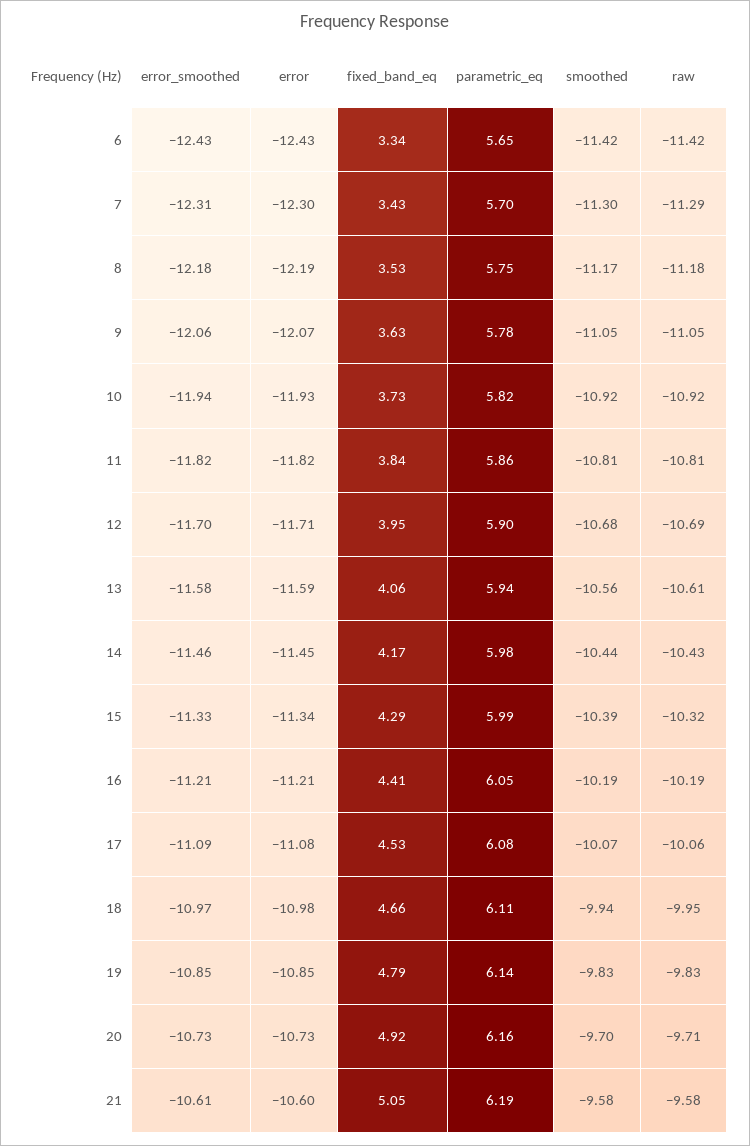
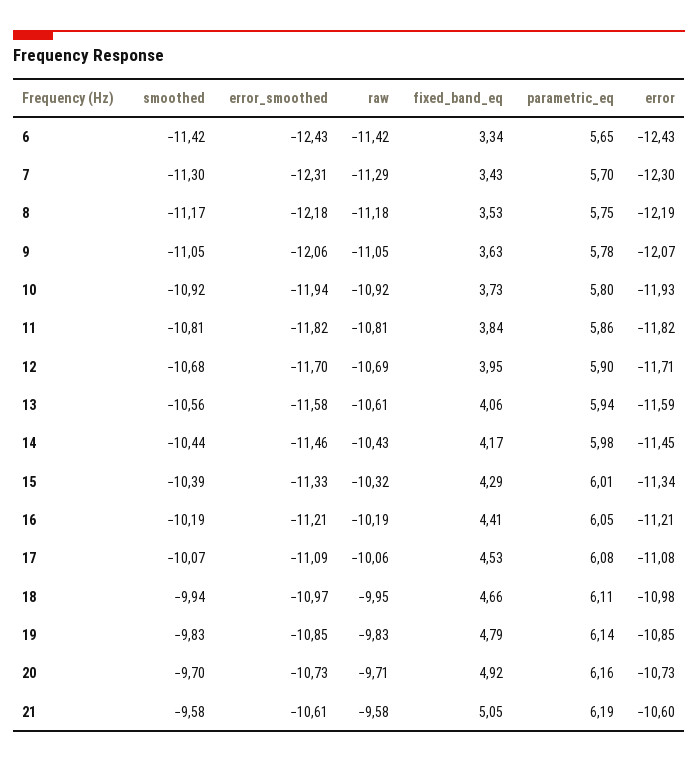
parametric_eq, 10: 5.82 -> 5.8
parametric_eq, 15: 5.99 -> 6.01

